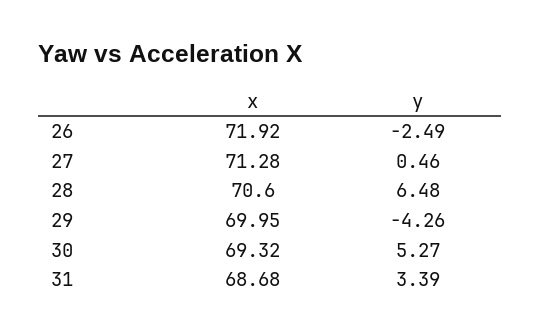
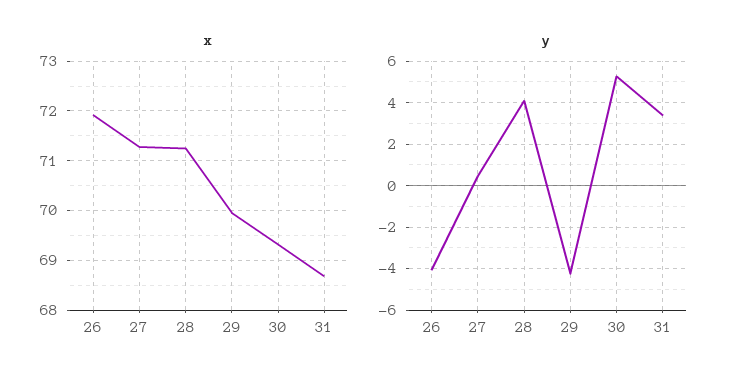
y, 26: -2.49 -> -4
x, 28: 70.6 -> 71.2
y, 28: 6.48 -> 4

